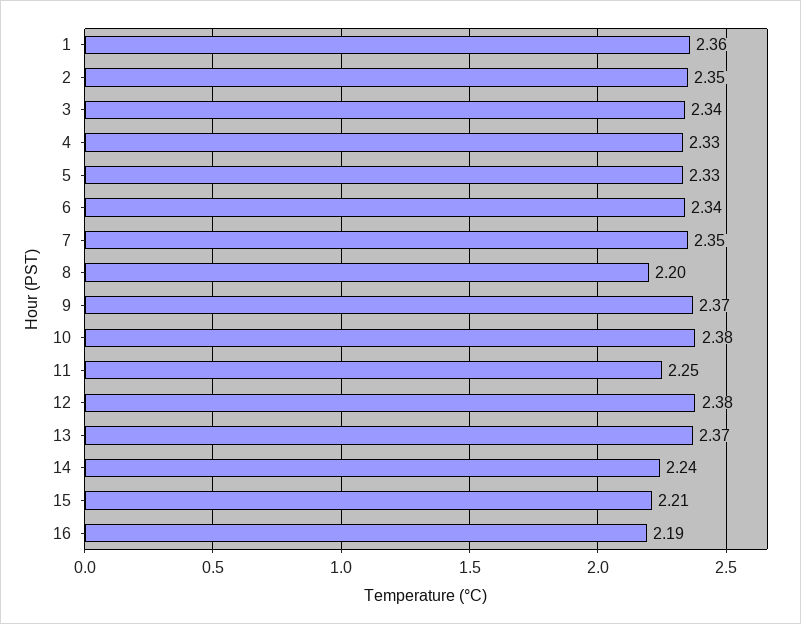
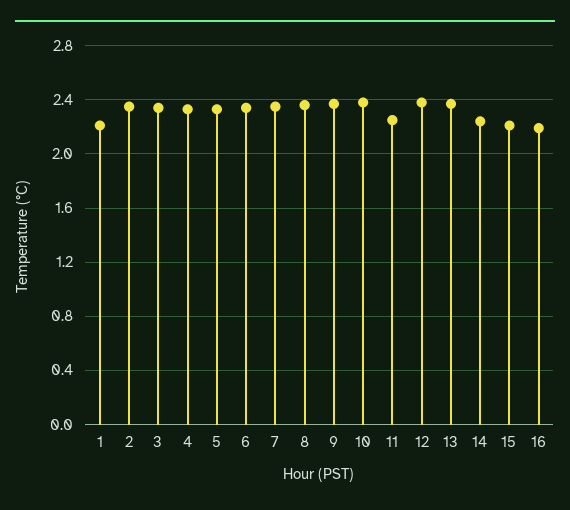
1: 2.36 -> 2.2
8: 2.2 -> 2.35

